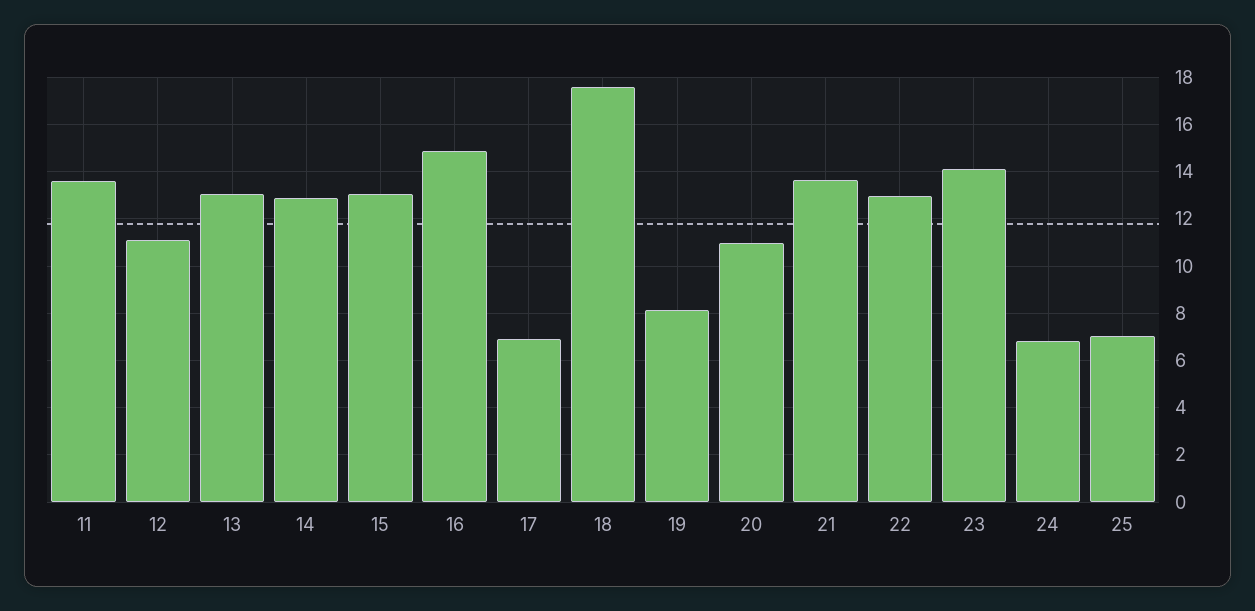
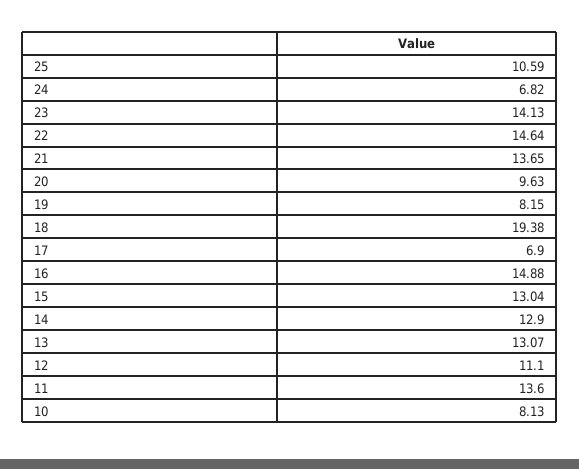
18: 17.5 -> 19.38
20: 11 -> 9.63
22: 13 -> 14.64
25: 7 -> 10.59
10: none -> 8.13

